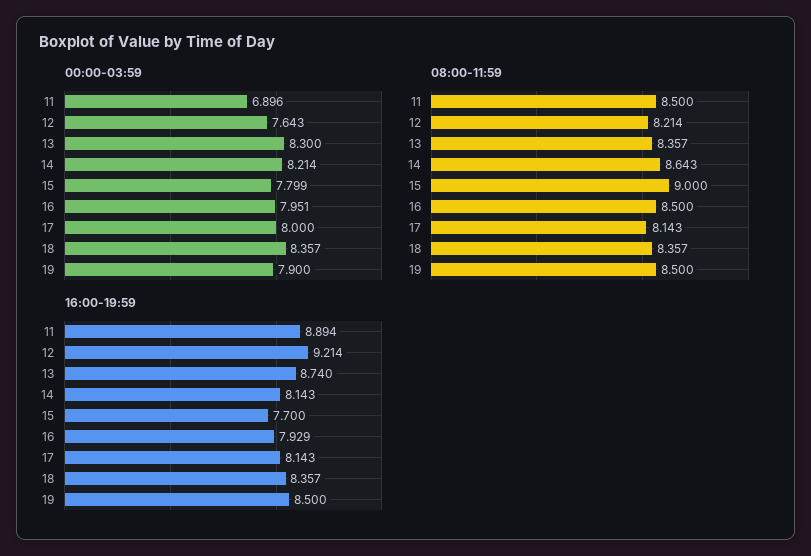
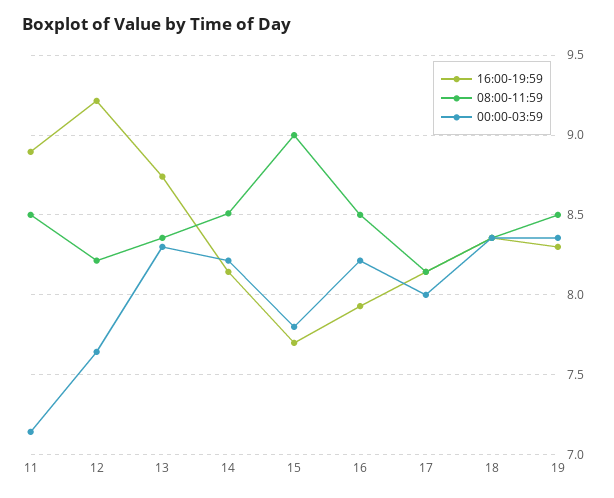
00:00-03:59, 11: 6.896 -> 7.15
00:00-03:59, 16: 7.951 -> 8.2
00:00-03:59, 19: 7.9 -> 8.35
08:00-11:59, 14: 8.643 -> 8.5
16:00-19:59, 19: 8.5 -> 8.3

